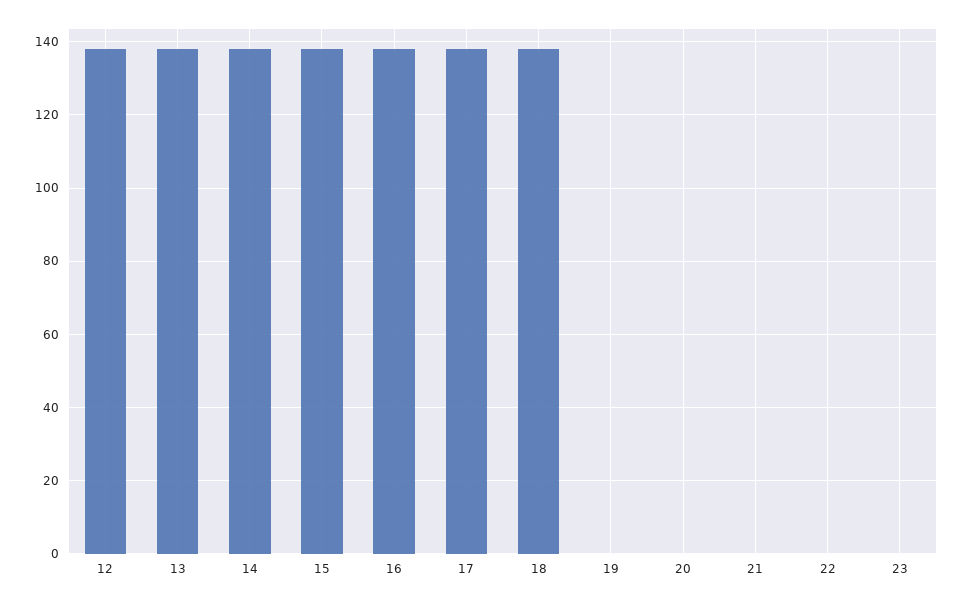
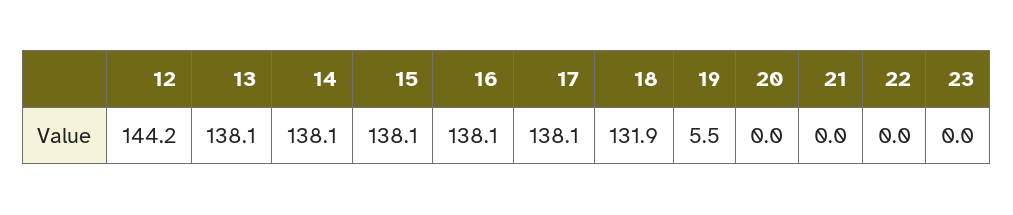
12: 138 -> 144.2
18: 138 -> 131.9
19: 0 -> 5.5

